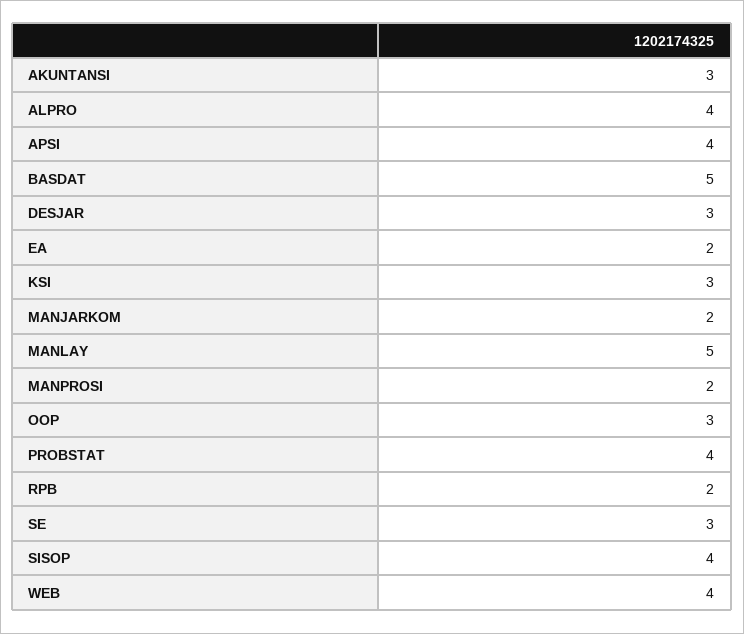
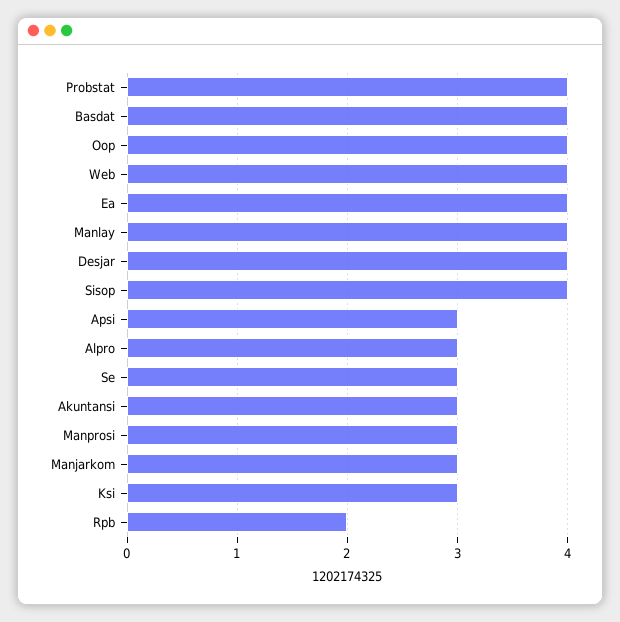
ALPRO: 4 -> 3
APSI: 4 -> 3
BASDAT: 5 -> 4
DESJAR: 3 -> 4
EA: 2 -> 4
MANJARKOM: 2 -> 3
MANLAY: 5 -> 4
MANPROSI: 2 -> 3
OOP: 3 -> 4

